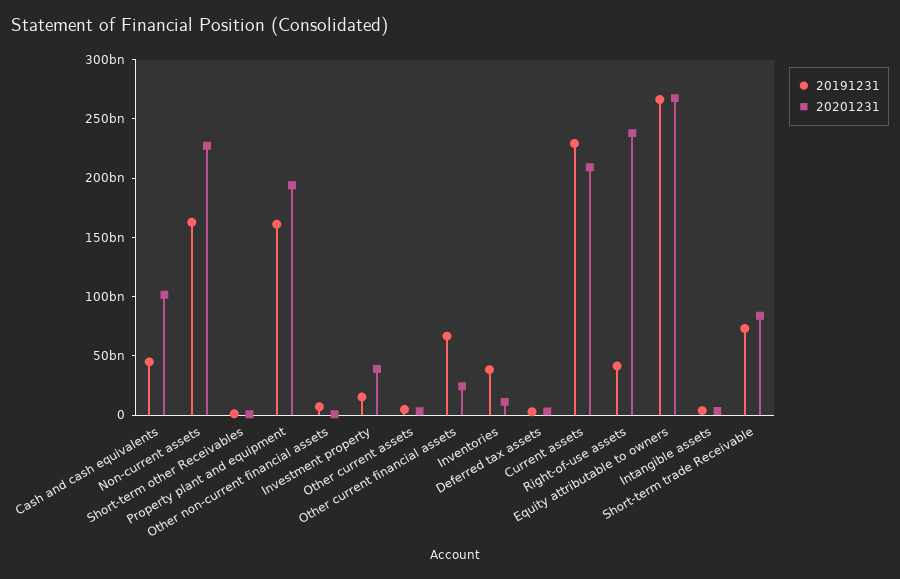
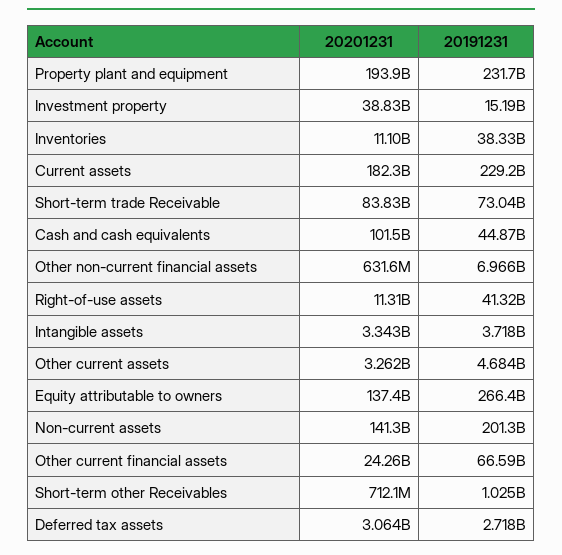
20191231, Non-current assets: 160000000000 -> 201300000000
20201231, Non-current assets: 230000000000 -> 141300000000
20191231, Property plant and equipment: 160000000000 -> 231700000000
20201231, Current assets: 210000000000 -> 182300000000
20201231, Right-of-use assets: 240000000000 -> 11310000000
20201231, Equity attributable to owners: 270000000000 -> 137400000000

